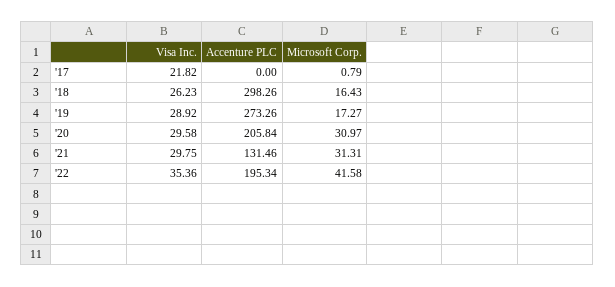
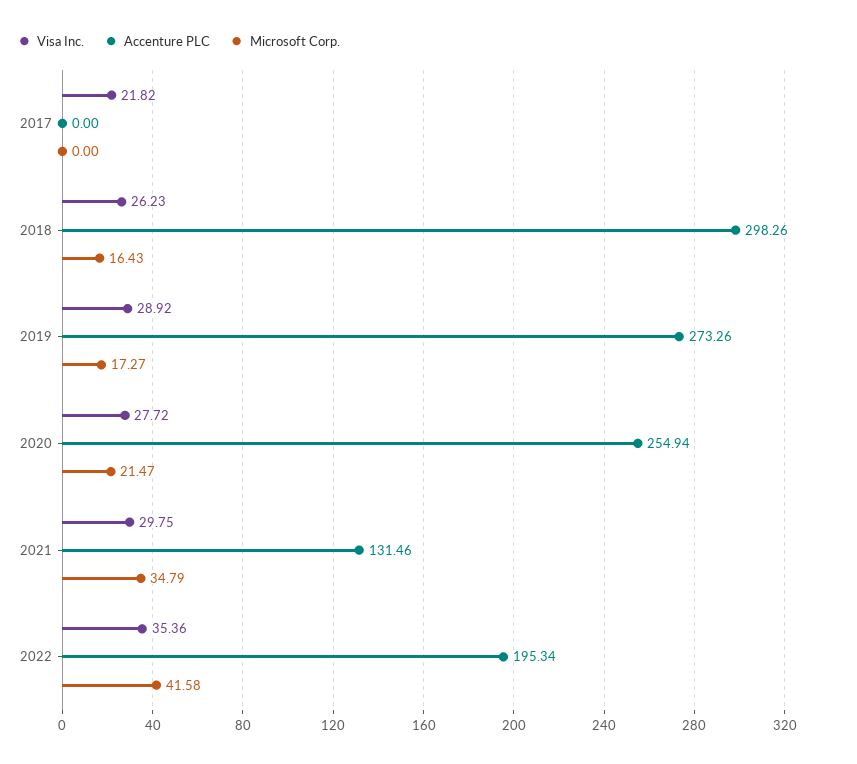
Microsoft Corp., '17: 0.79 -> 0
Visa Inc., '20: 29.58 -> 27.72
Accenture PLC, '20: 205.84 -> 254.94
Microsoft Corp., '20: 30.97 -> 21.47
Microsoft Corp., '21: 31.31 -> 34.79

